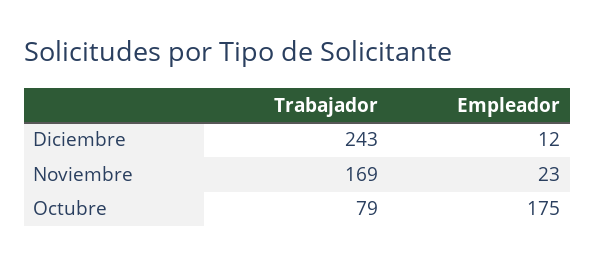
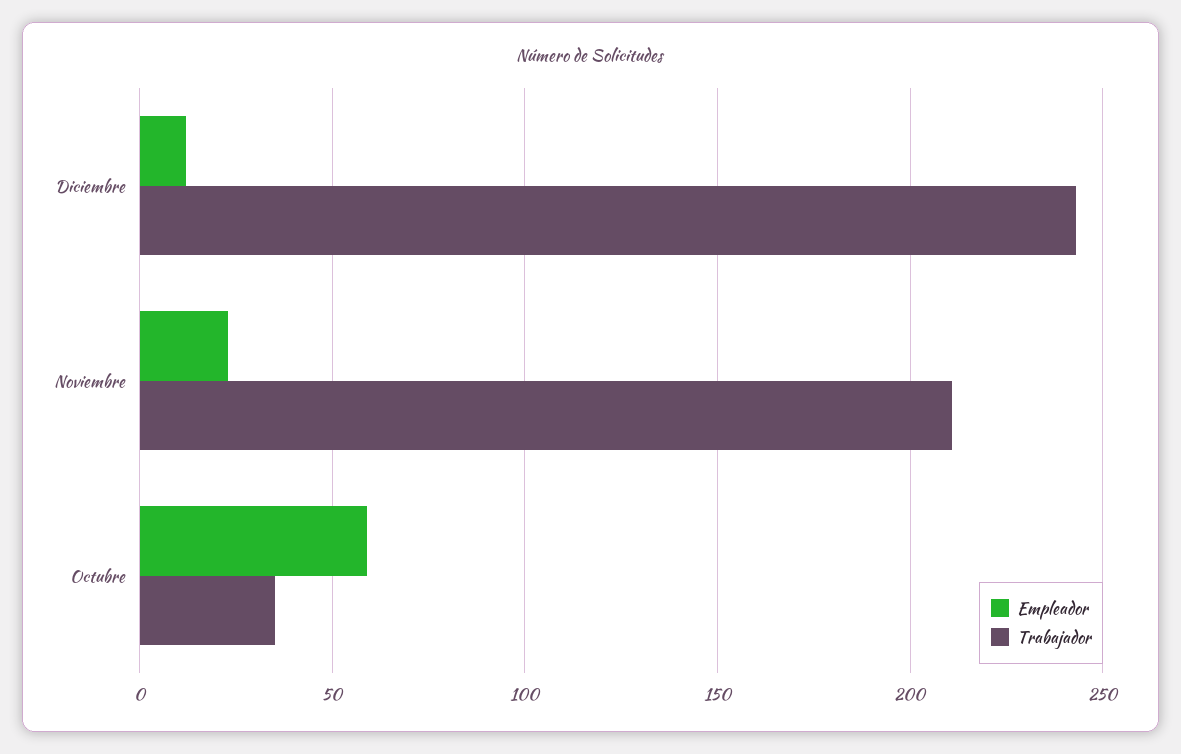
Trabajador, Noviembre: 169 -> 210
Trabajador, Octubre: 79 -> 35
Empleador, Octubre: 175 -> 60

